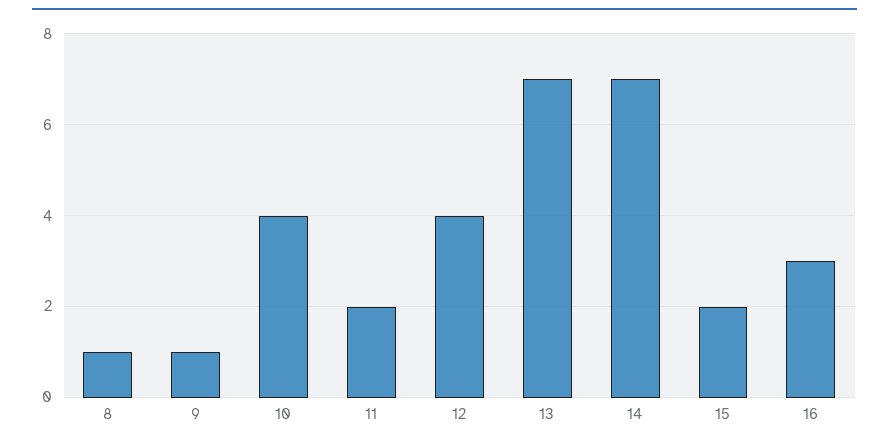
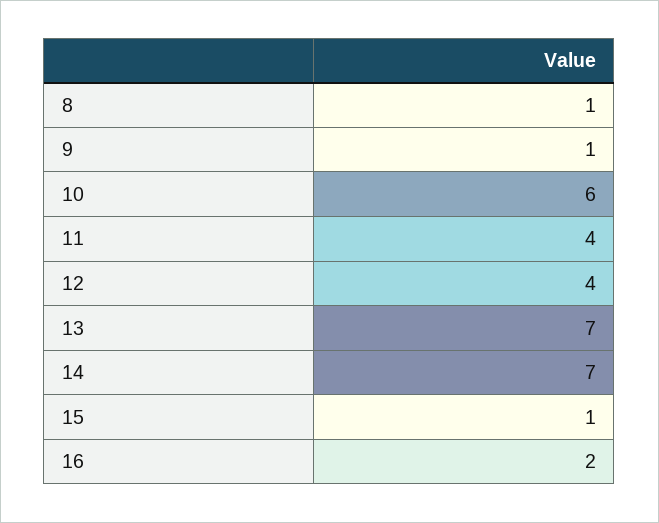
10: 4 -> 6
11: 2 -> 4
15: 2 -> 1
16: 3 -> 2

